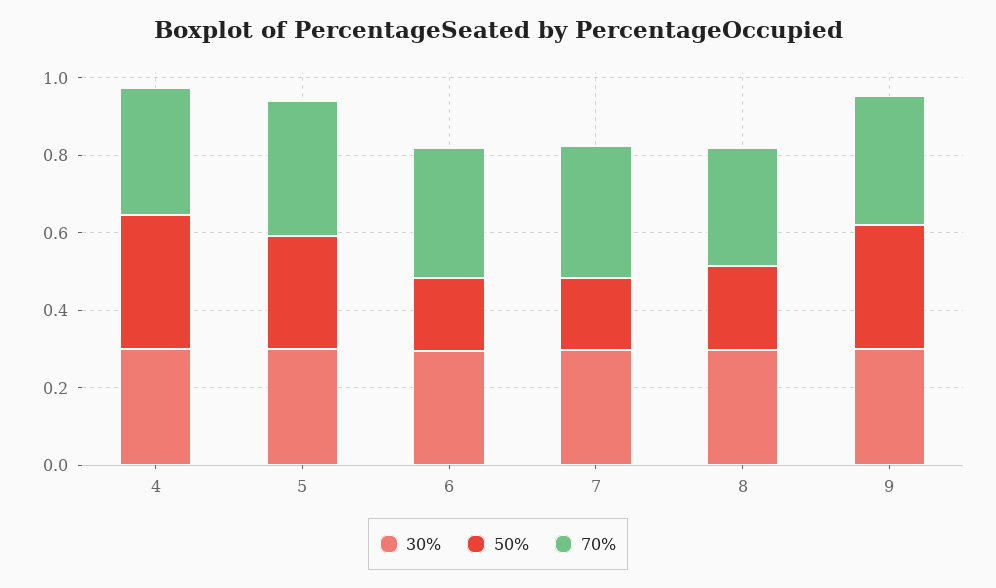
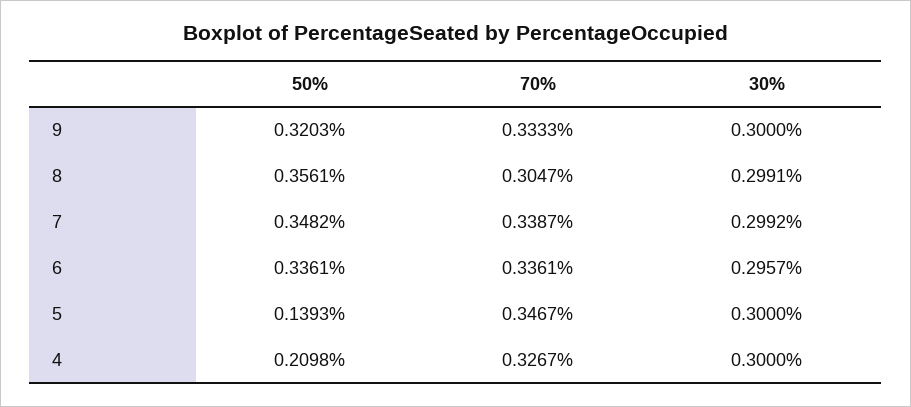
50%, 4: 0.35 -> 0.2098
50%, 5: 0.3 -> 0.1393
50%, 6: 0.2 -> 0.3361
50%, 7: 0.2 -> 0.3482
50%, 8: 0.2 -> 0.3561

